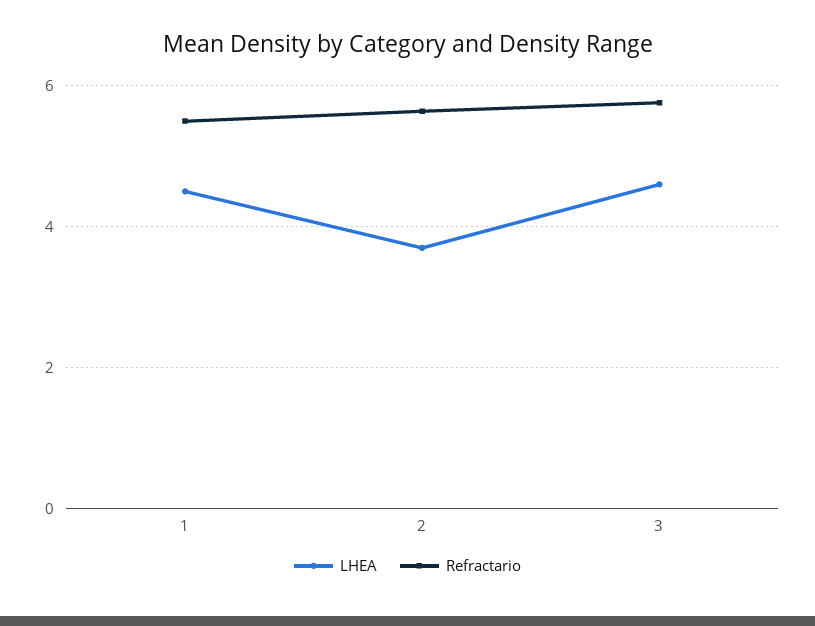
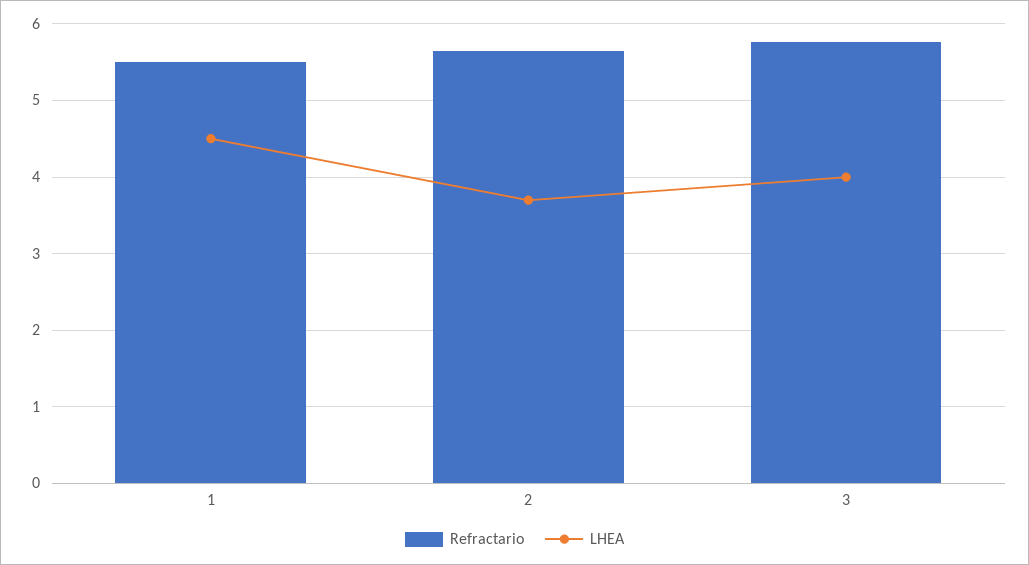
LHEA, 3: 4.6 -> 4

